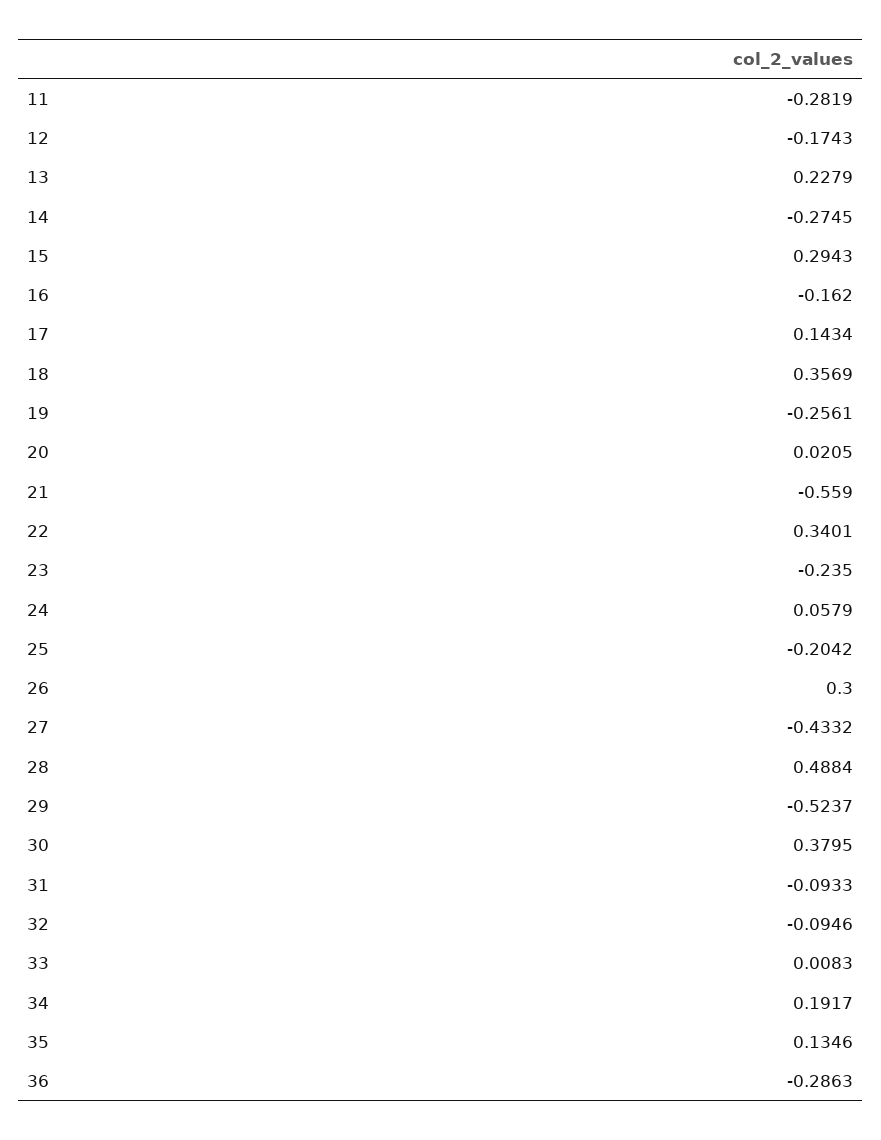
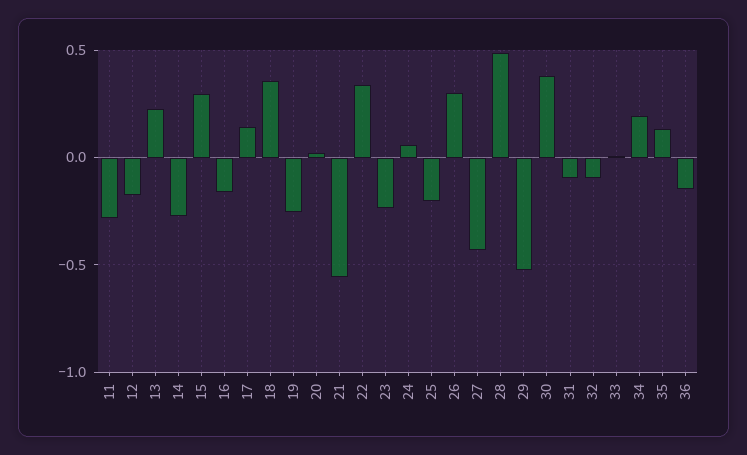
36: -0.2863 -> -0.15

